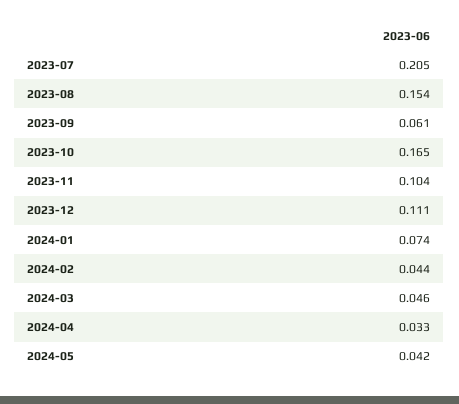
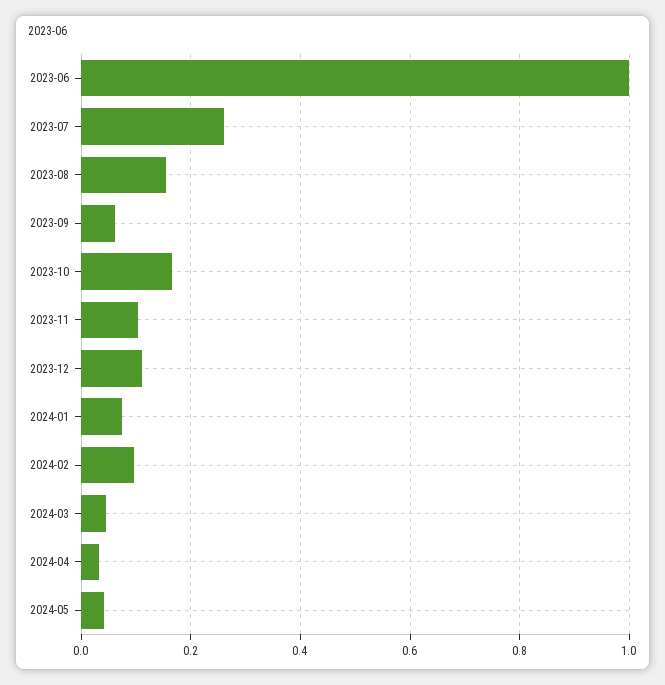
2023-07: 0.205 -> 0.26
2024-02: 0.044 -> 0.1
2023-06: none -> 1

